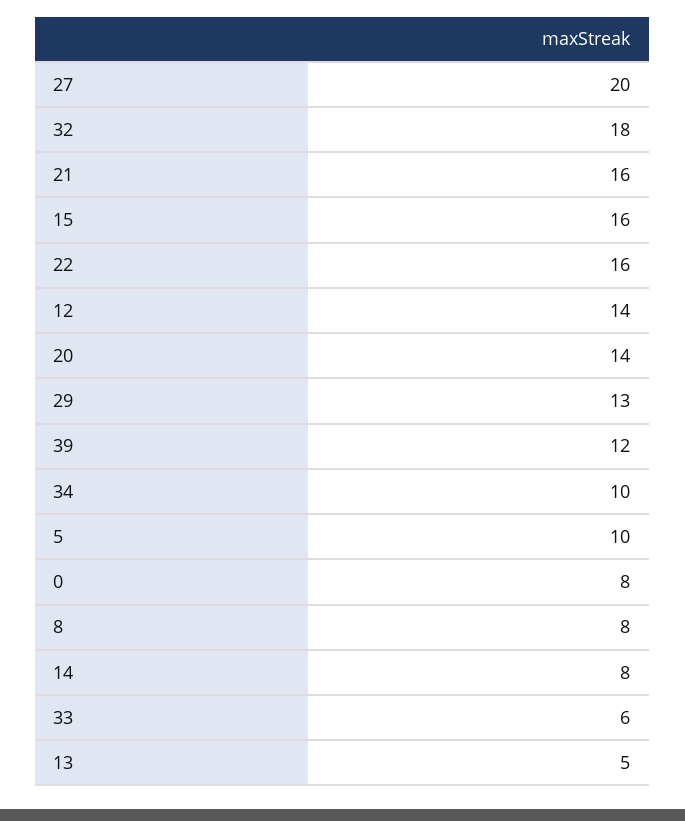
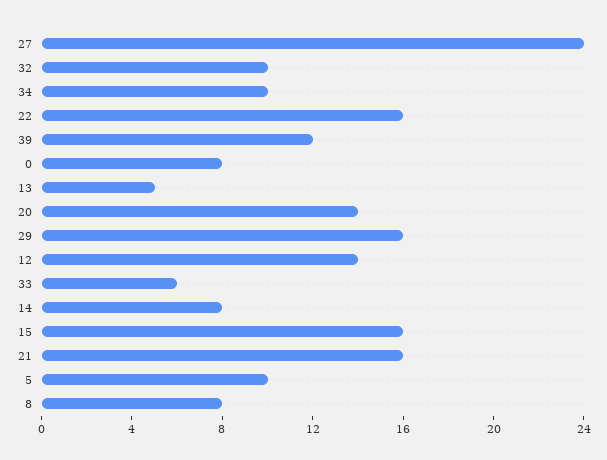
27: 20 -> 24
32: 18 -> 10
29: 13 -> 16

